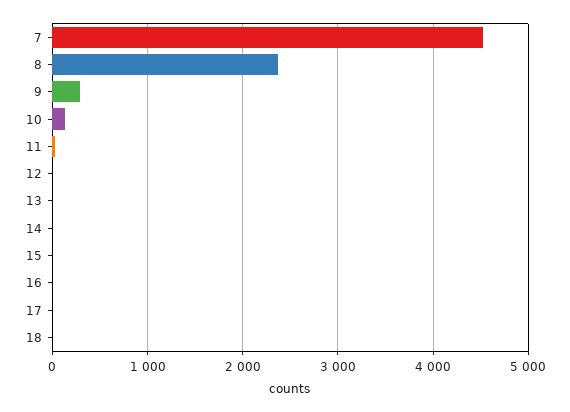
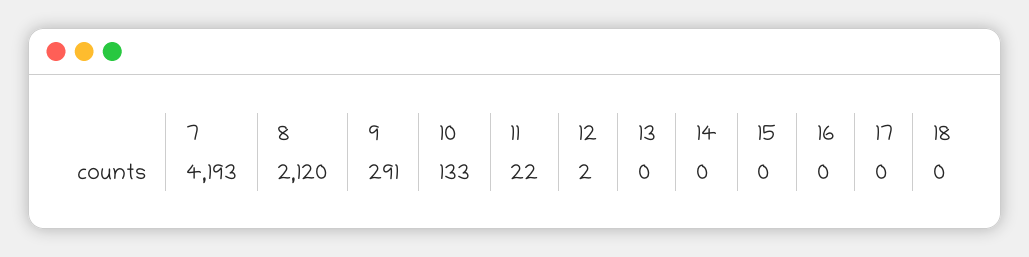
7: 4500 -> 4193
8: 2400 -> 2120

